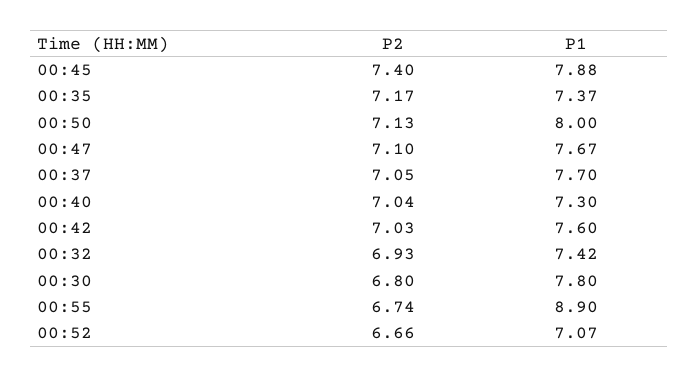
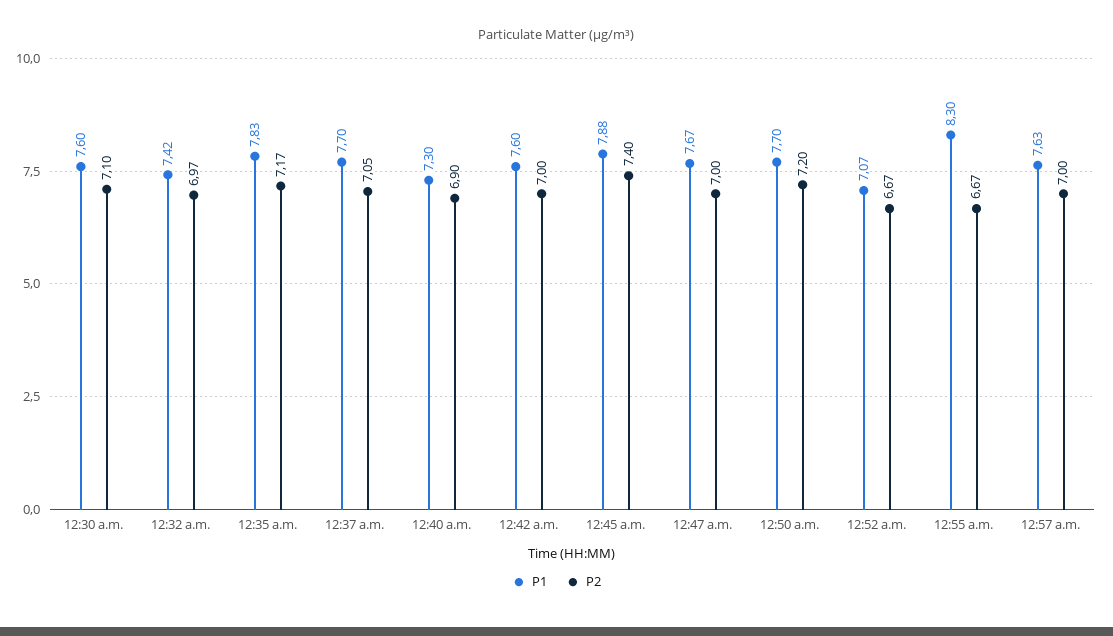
P1, 00:35: 7.37 -> 7.83
P2, 00:50: 7.13 -> 7.2
P1, 00:50: 8 -> 7.7
P2, 00:47: 7.1 -> 7
P2, 00:40: 7.04 -> 6.9
P2, 00:42: 7.03 -> 7
P2, 00:32: 6.93 -> 6.97
P2, 00:30: 6.8 -> 7.1
P1, 00:30: 7.8 -> 7.6
P2, 00:55: 6.74 -> 6.67
P1, 00:55: 8.9 -> 8.3
P2, 00:52: 6.66 -> 6.67
P1, 12:57 a.m.: none -> 7.63
P2, 12:57 a.m.: none -> 7

